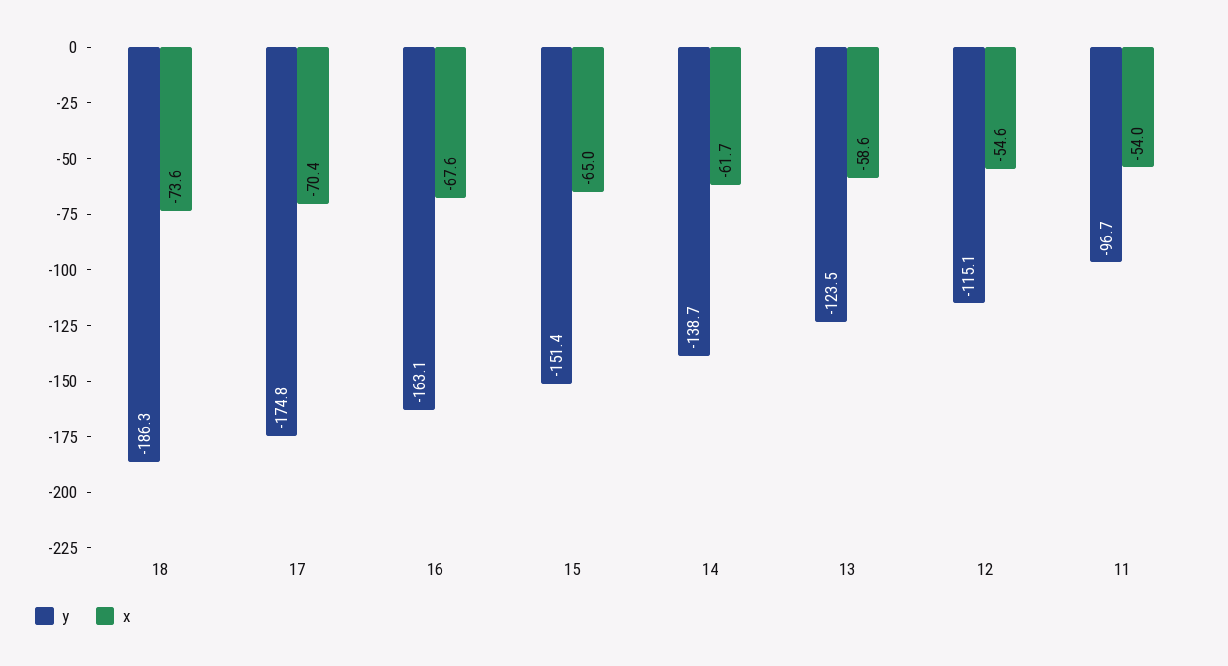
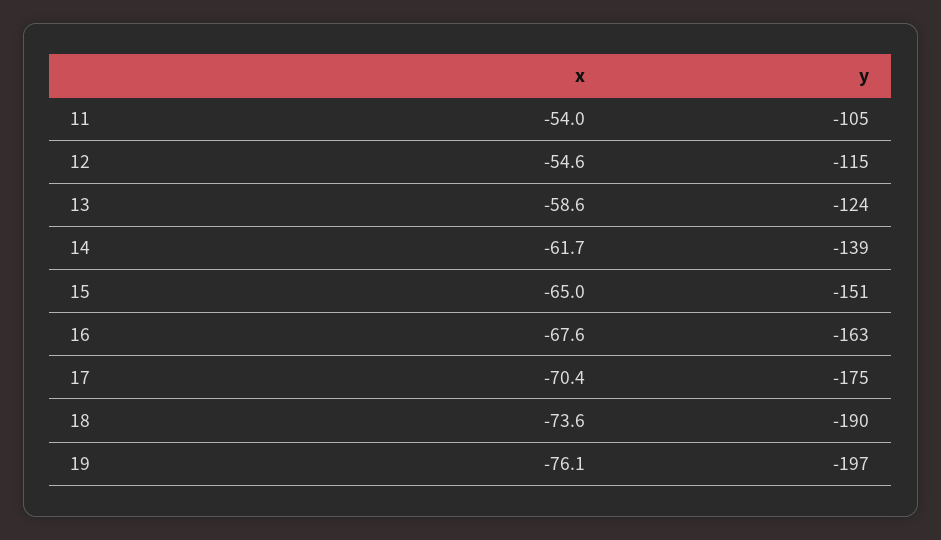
y, 18: -186.3 -> -190
y, 11: -96.7 -> -105
x, 19: none -> -76.1
y, 19: none -> -197

